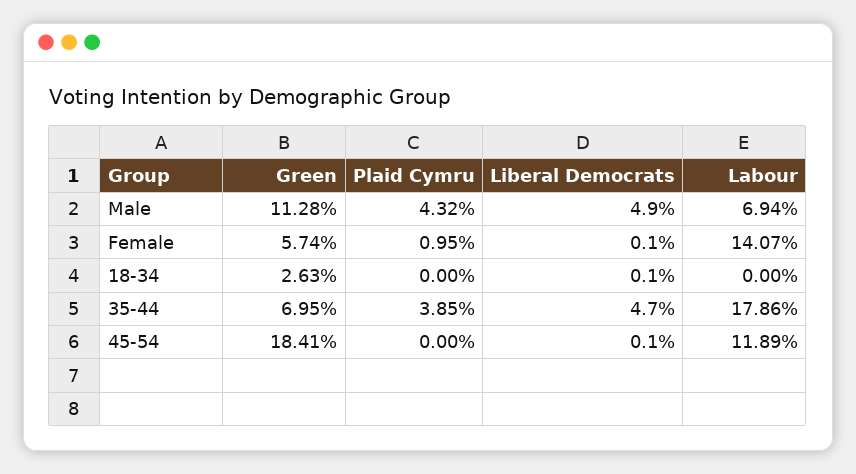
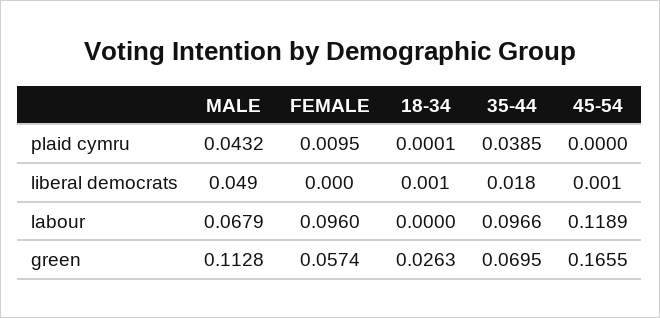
Labour, Male: 0.0694 -> 0.0679
Liberal Democrats, Female: 0.001 -> 0
Labour, Female: 0.1407 -> 0.096
Plaid Cymru, 18-34: 0 -> 0.0001
Liberal Democrats, 35-44: 0.047 -> 0.018
Labour, 35-44: 0.1786 -> 0.0966
Green, 45-54: 0.1841 -> 0.1655

